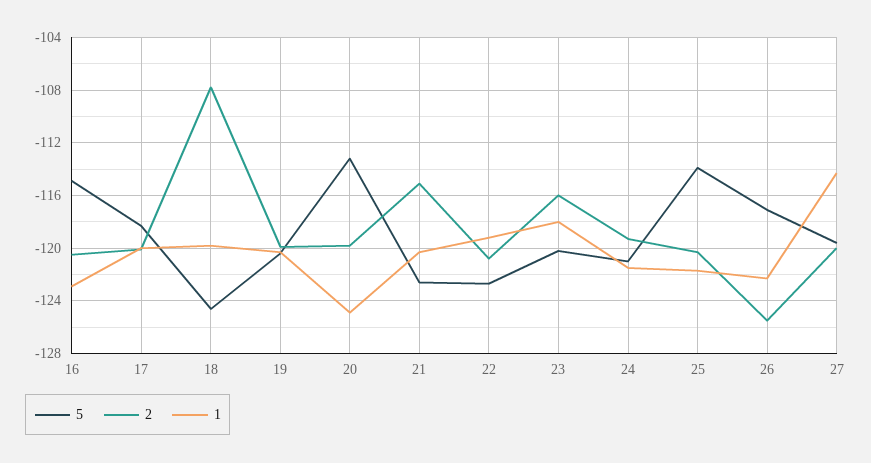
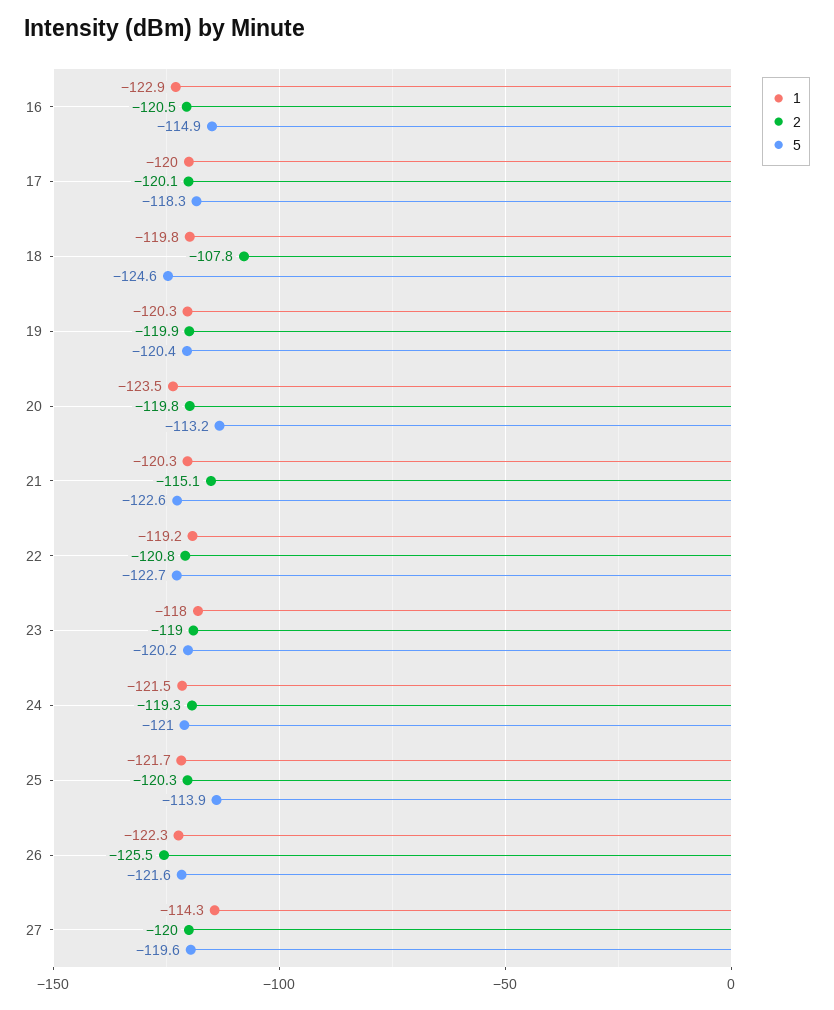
1, 20: -125 -> -123.5
2, 23: -116 -> -119
5, 26: -117 -> -121.6

